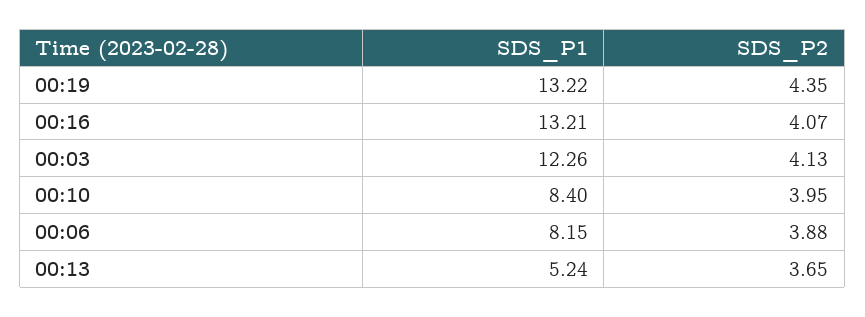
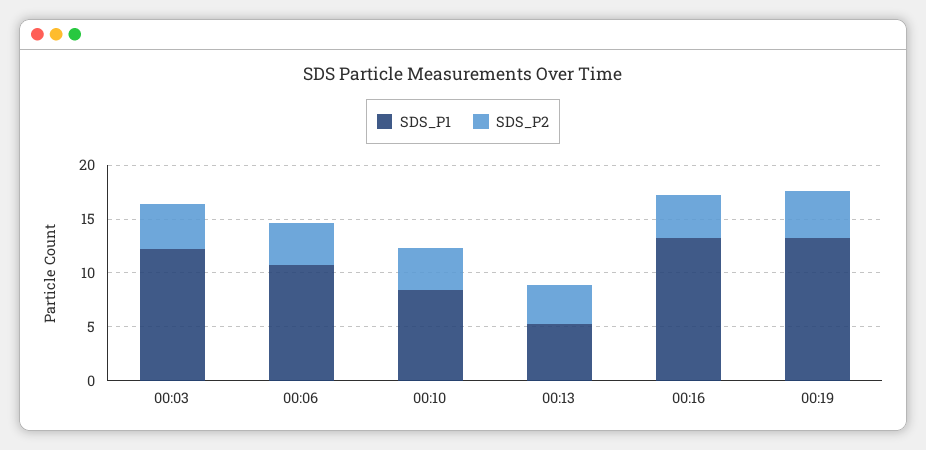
SDS_P1, 00:06: 8.15 -> 11

